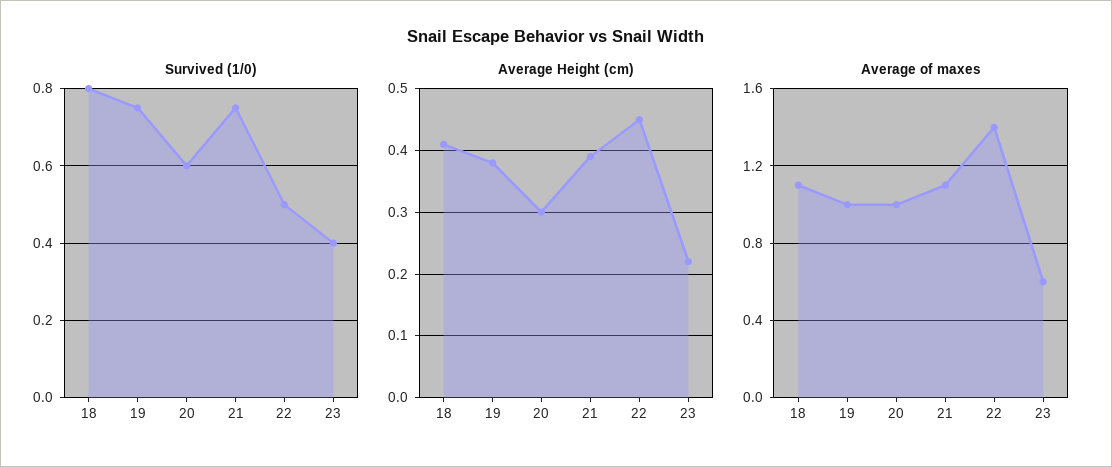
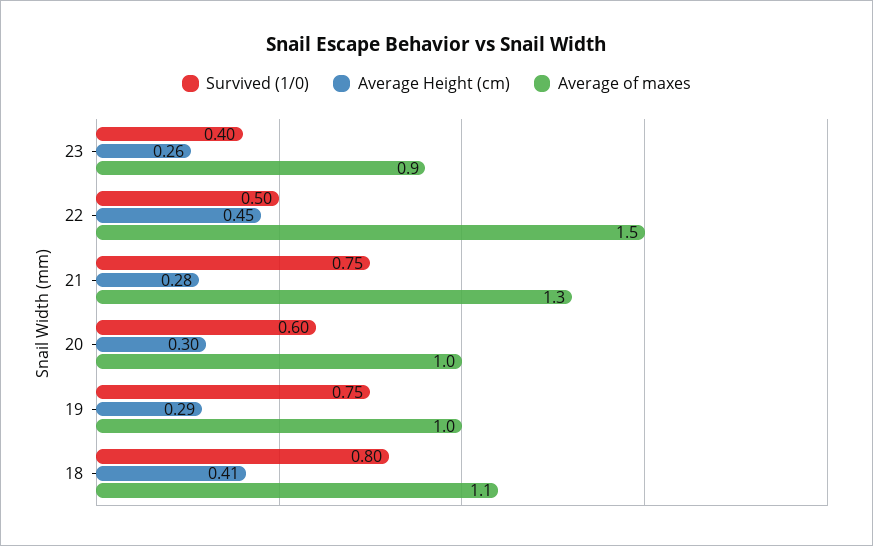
Average Height (cm), 19: 0.38 -> 0.29
Average Height (cm), 21: 0.39 -> 0.28
Average Height (cm), 23: 0.22 -> 0.26
Average of maxes, 21: 1.1 -> 1.3
Average of maxes, 22: 1.4 -> 1.5
Average of maxes, 23: 0.6 -> 0.9

